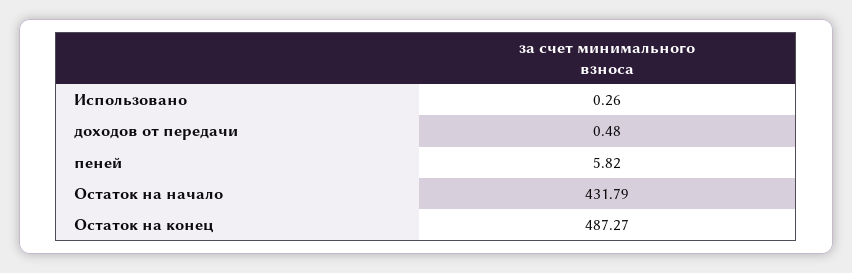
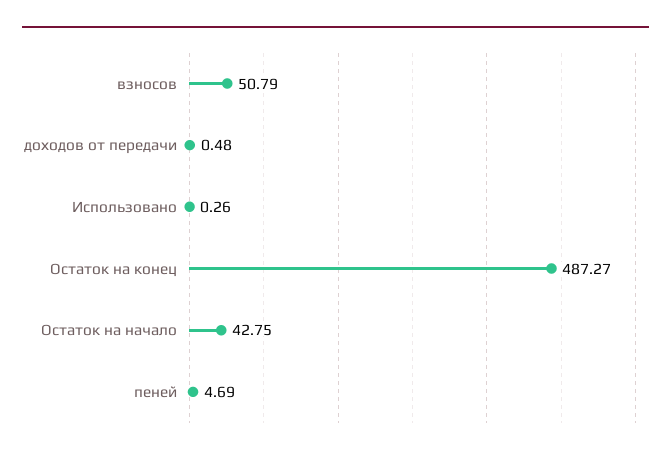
пеней: 5.82 -> 4.69
Остаток на начало: 431.79 -> 42.75
взносов: none -> 50.79

